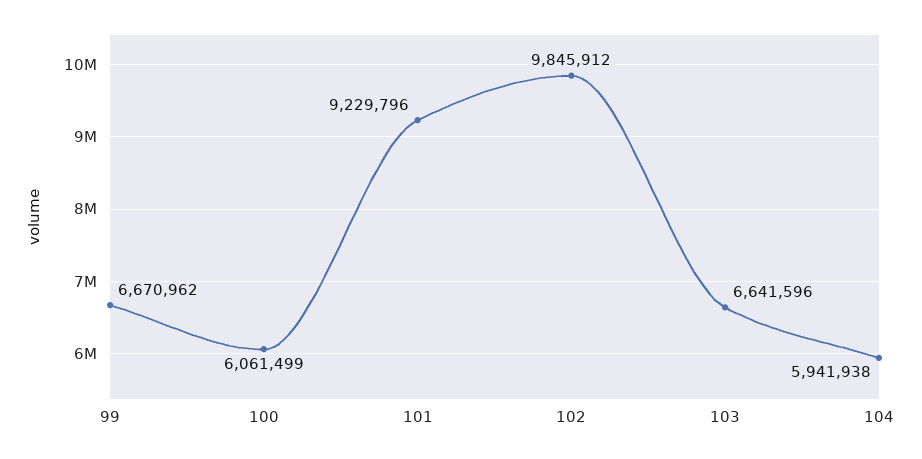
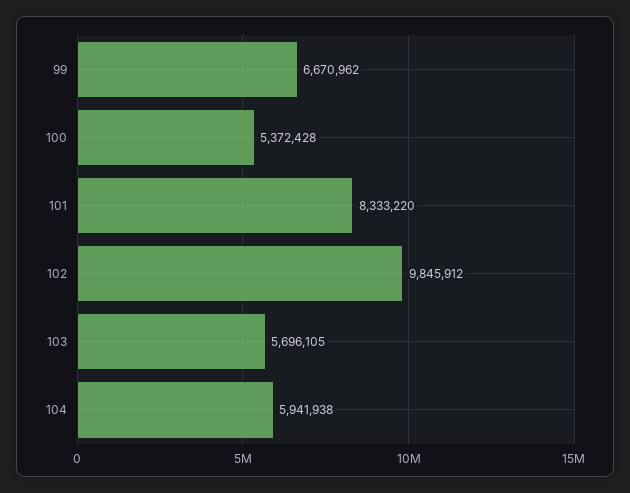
100: 6061499 -> 5372428
101: 9229796 -> 8333220
103: 6641596 -> 5696105

